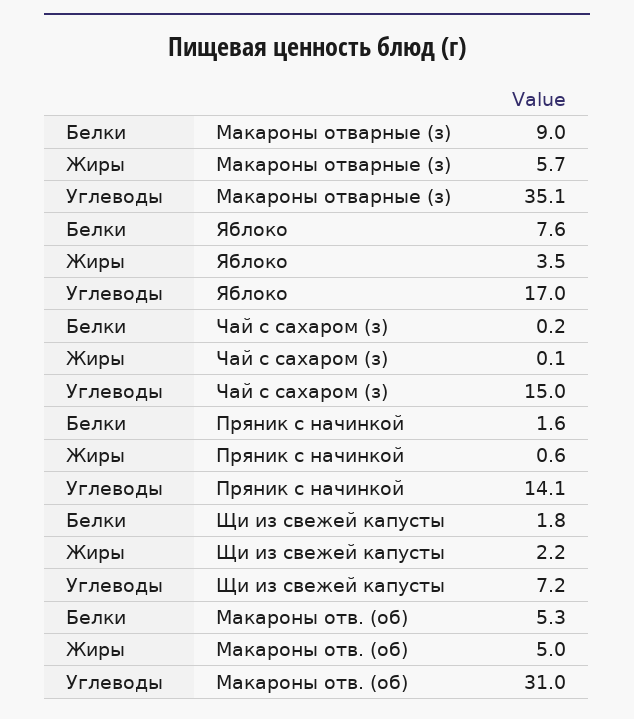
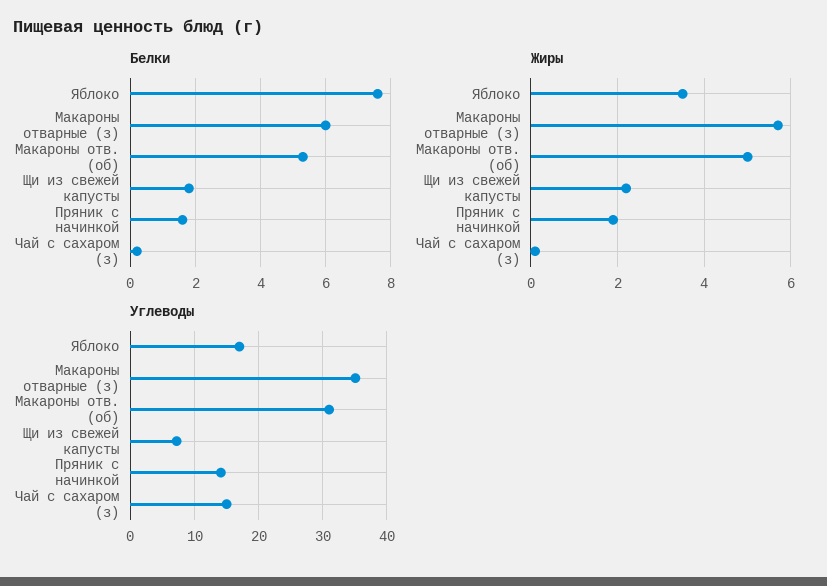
Белки, Макароны отварные (з): 9 -> 6
Жиры, Пряник с начинкой: 0.6 -> 2

